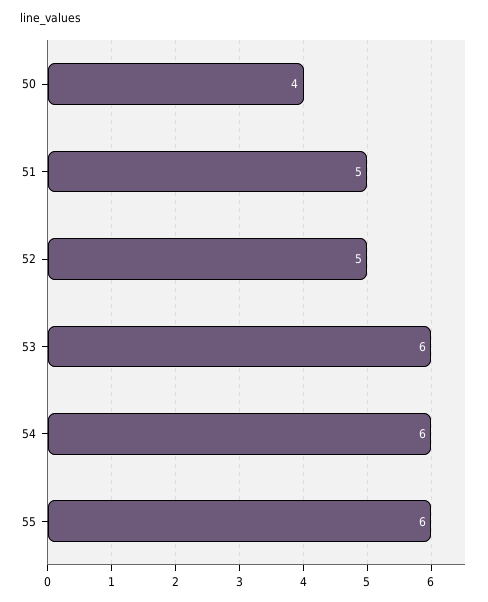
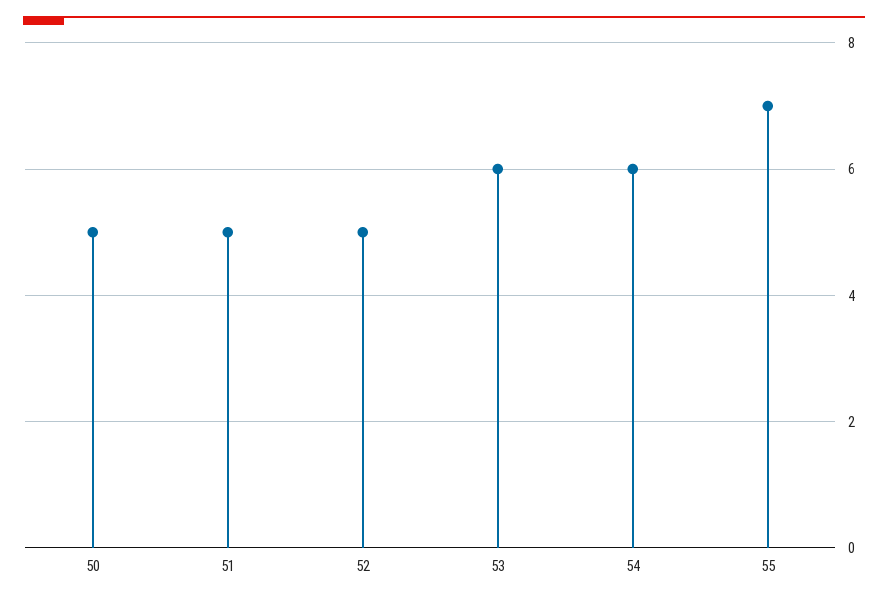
50: 4 -> 5
55: 6 -> 7

